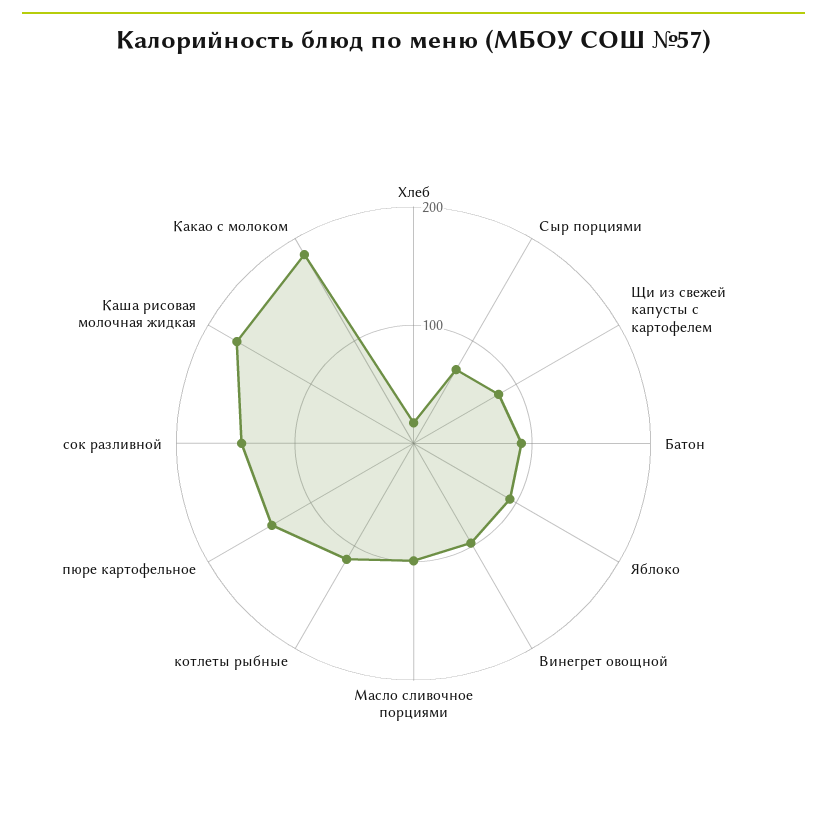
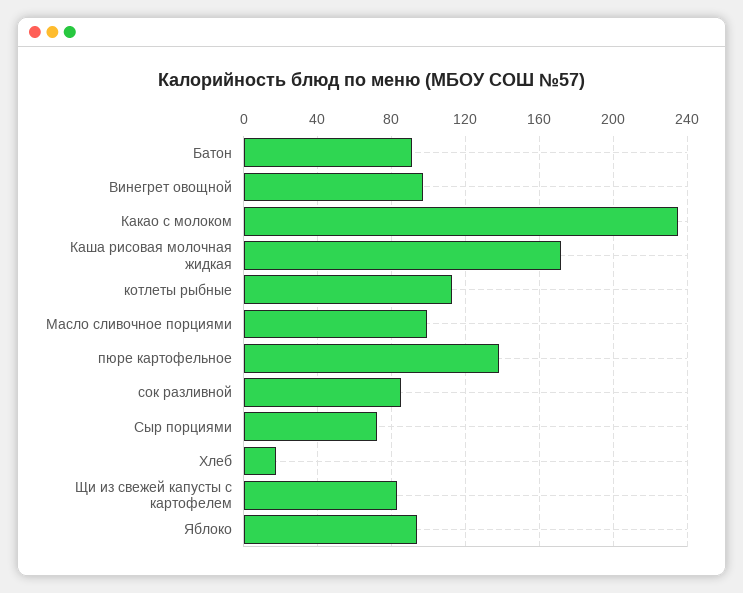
сок разливной: 140 -> 85
Какао с молоком: 180 -> 235

